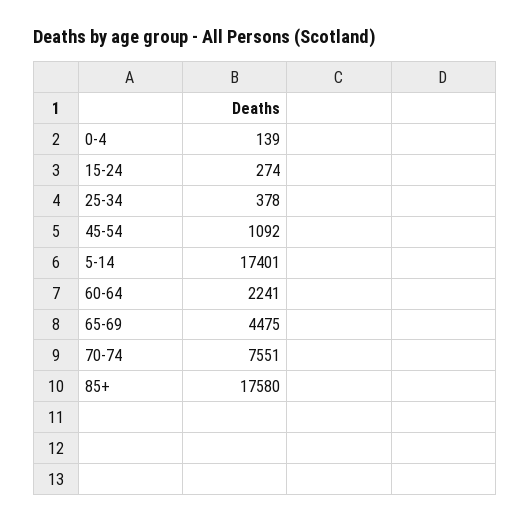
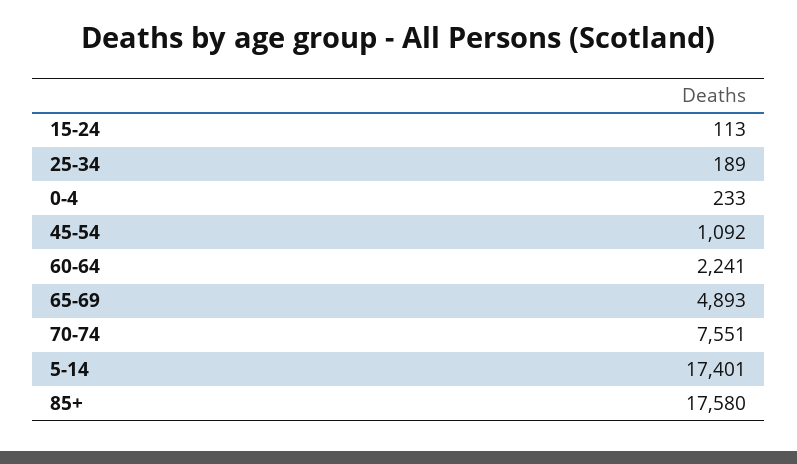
0-4: 139 -> 233
15-24: 274 -> 113
25-34: 378 -> 189
65-69: 4475 -> 4893

